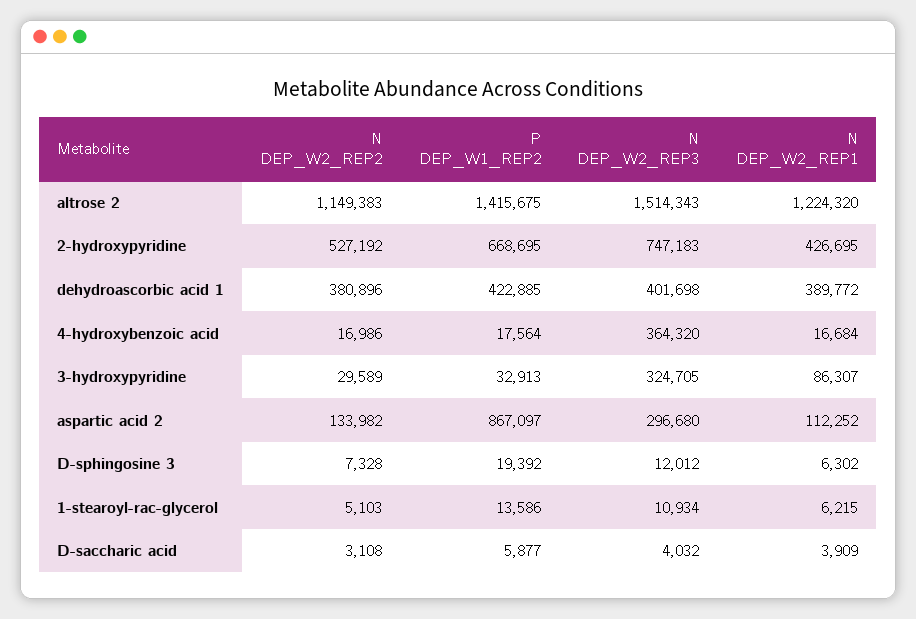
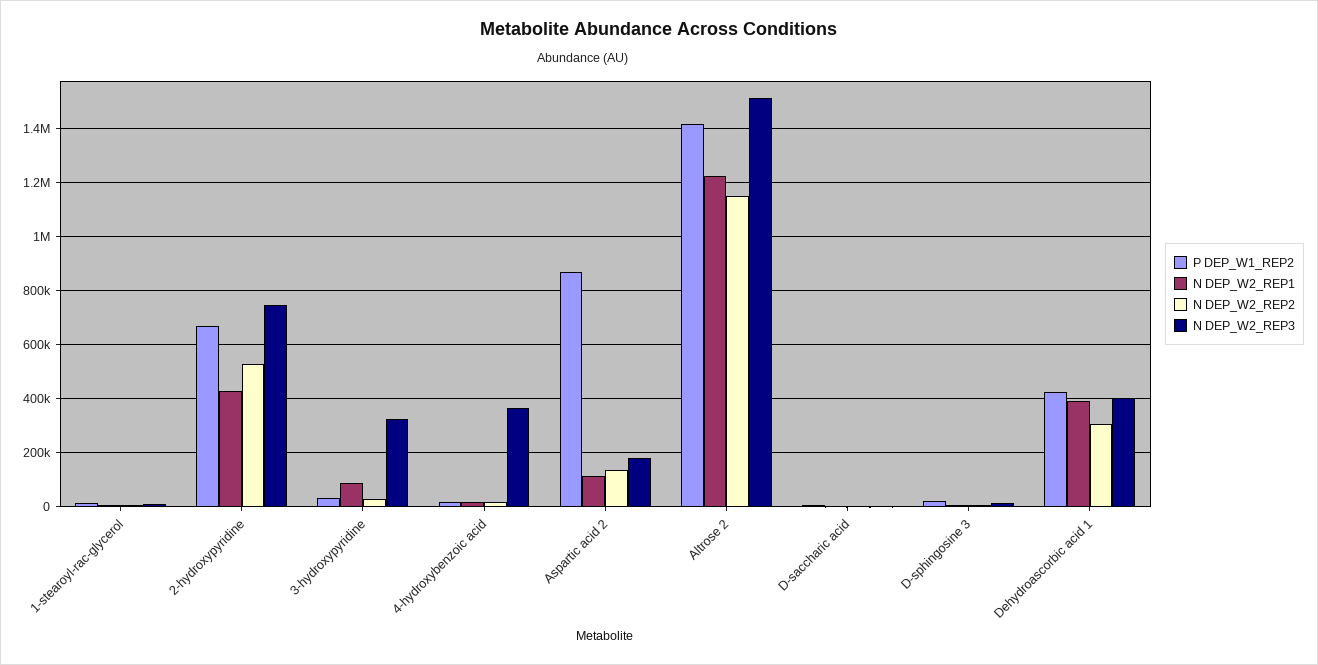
N DEP_W2_REP2, dehydroascorbic acid 1: 380896 -> 300000
N DEP_W2_REP3, aspartic acid 2: 296680 -> 175000

